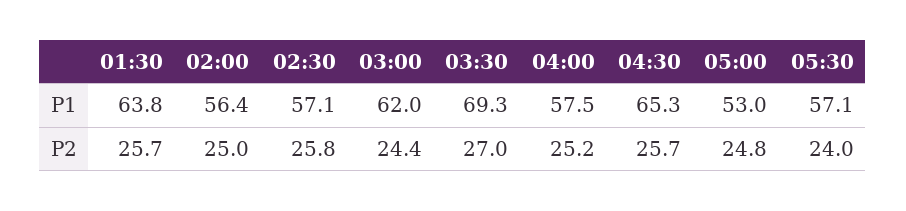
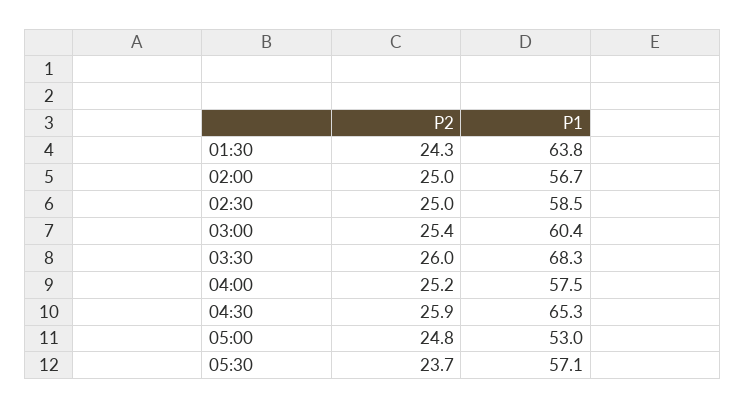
02:00, P1: 56.4 -> 56.7
02:30, P1: 57.1 -> 58.5
03:00, P1: 62 -> 60.4
03:30, P1: 69.3 -> 68.3
01:30, P2: 25.7 -> 24.3
02:30, P2: 25.8 -> 25
03:00, P2: 24.4 -> 25.4
03:30, P2: 27 -> 26
04:30, P2: 25.7 -> 25.9
05:30, P2: 24 -> 23.7

